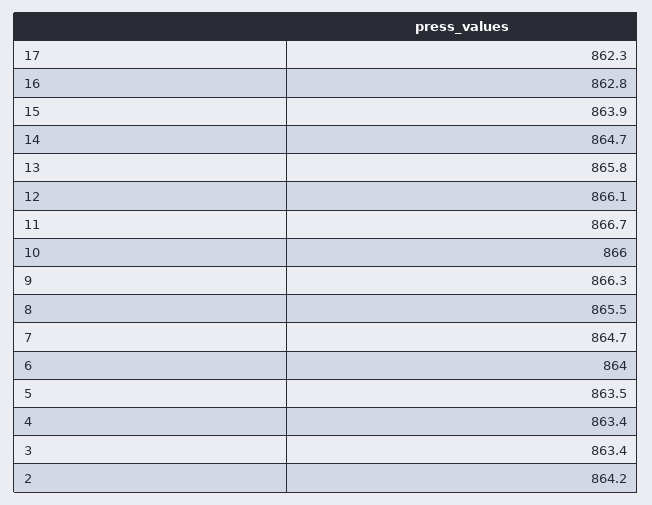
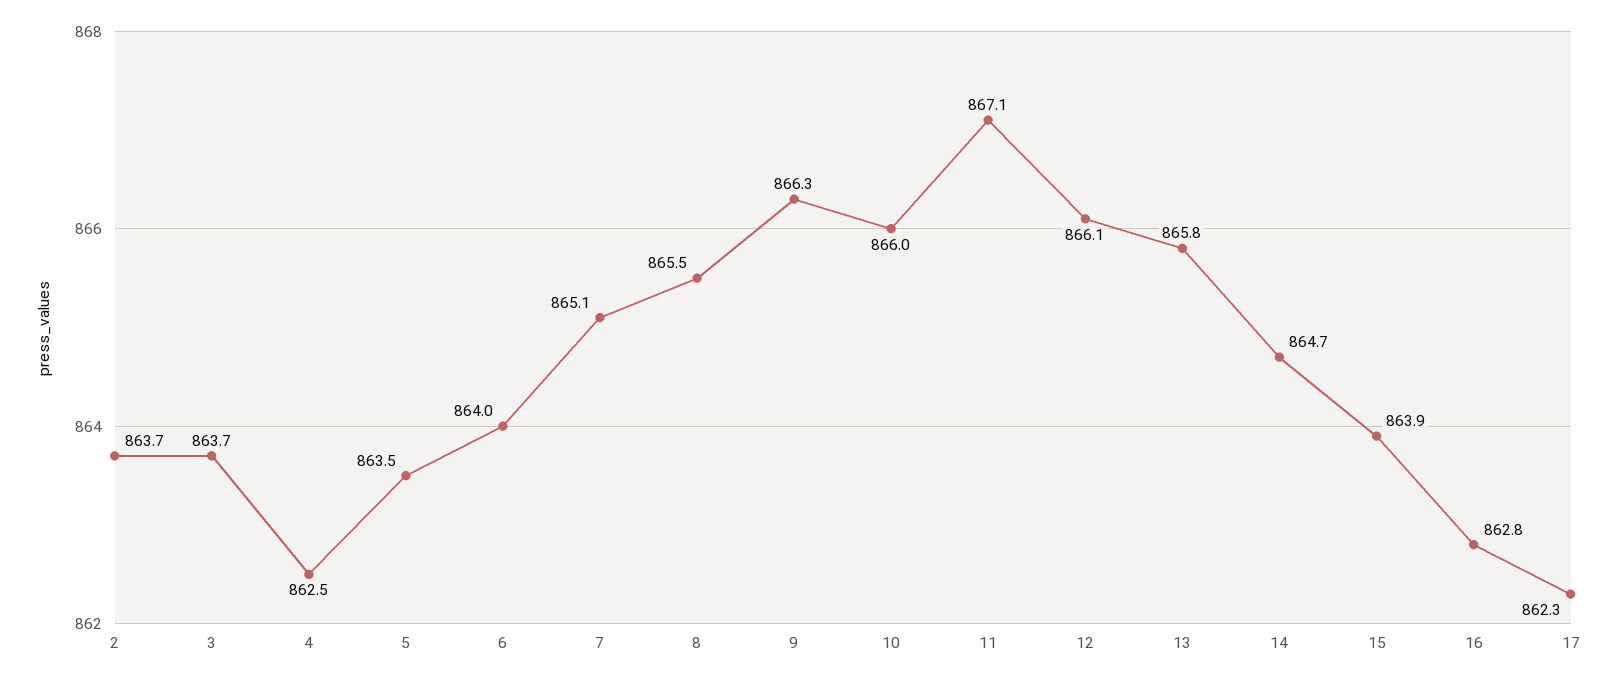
11: 866.7 -> 867.1
7: 864.7 -> 865.1
4: 863.4 -> 862.5
3: 863.4 -> 863.7
2: 864.2 -> 863.7

